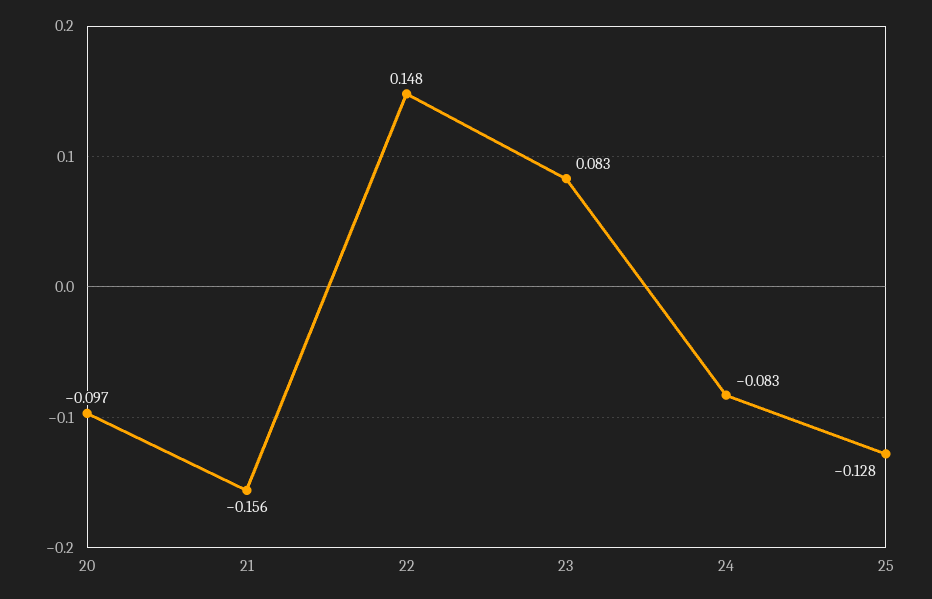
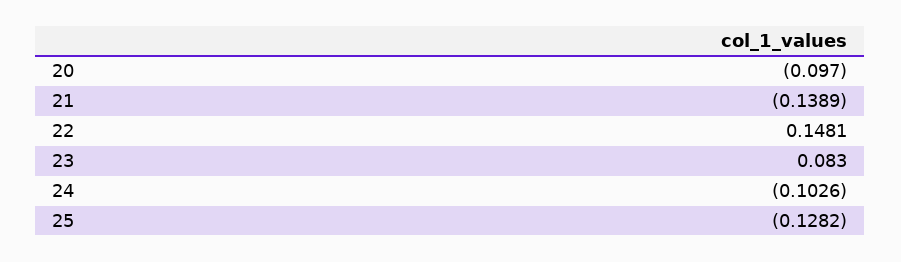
21: -0.156 -> -0.1389
24: -0.083 -> -0.1026

